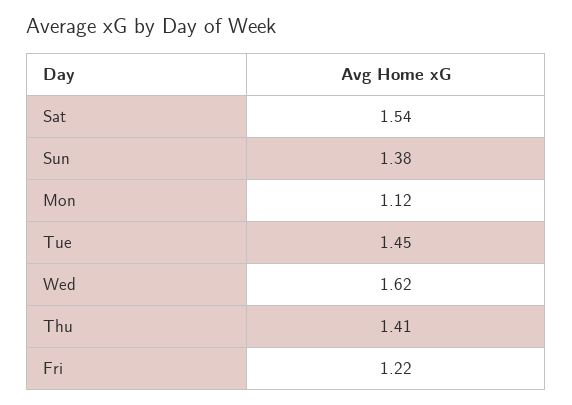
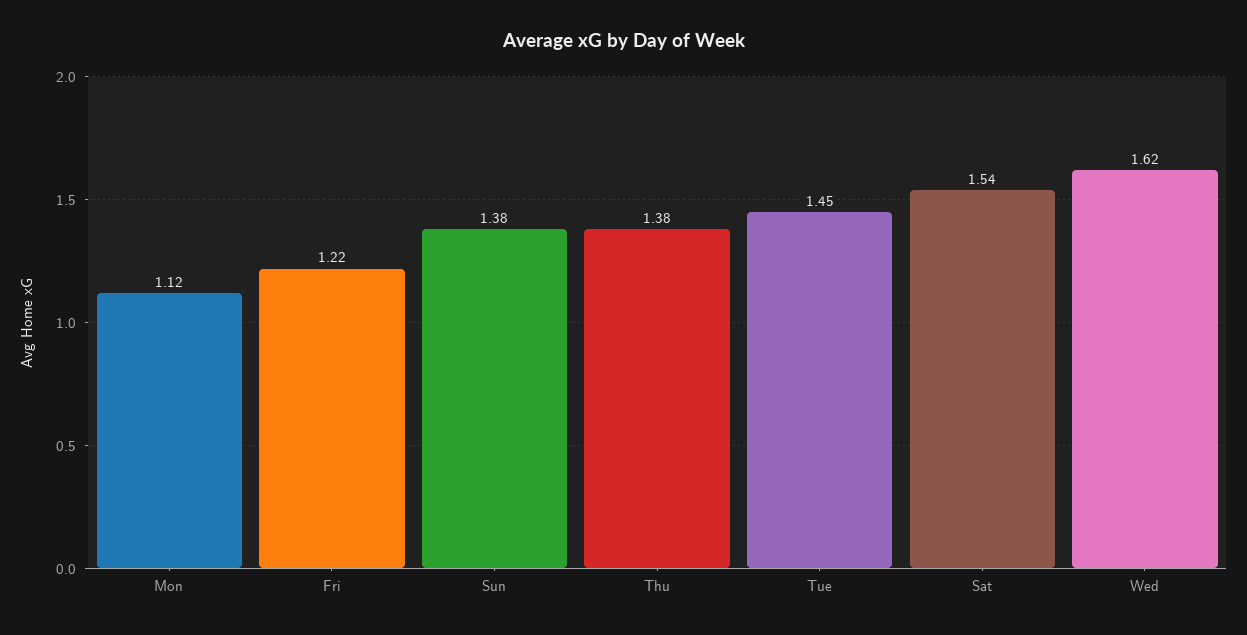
Thu: 1.41 -> 1.38

